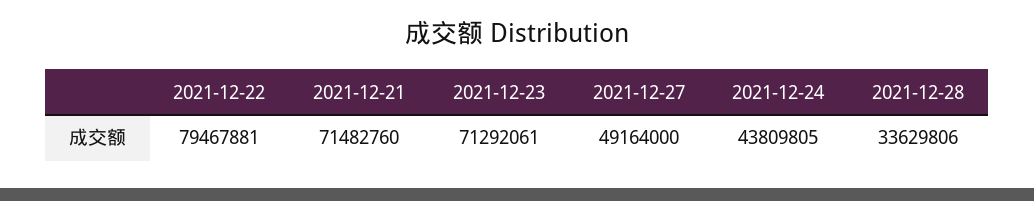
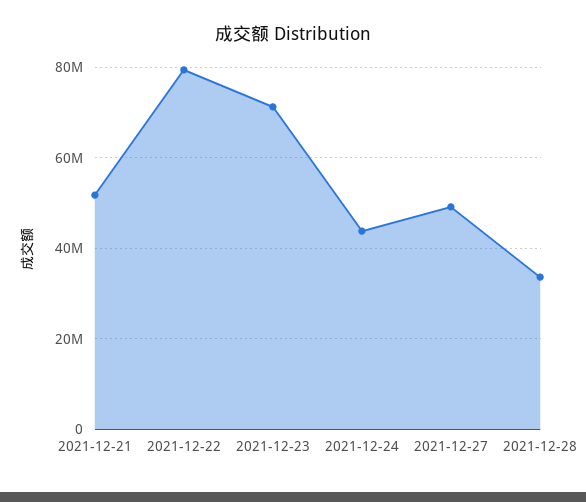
2021-12-21: 71482760 -> 52000000

